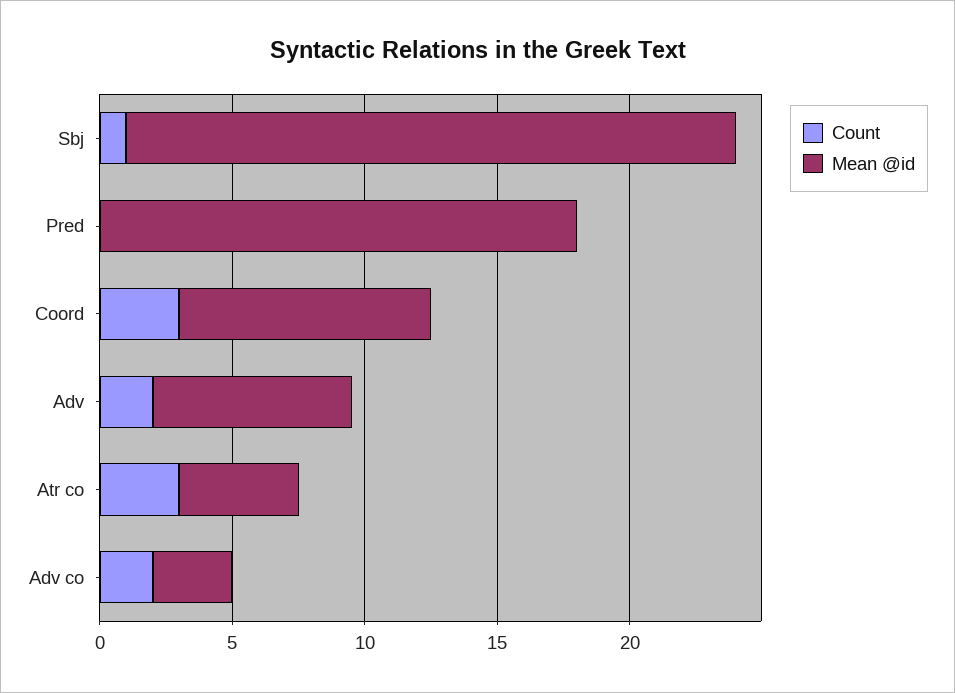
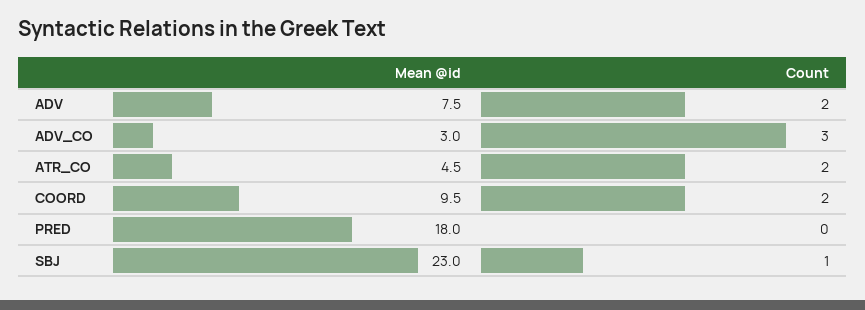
Count, Coord: 3 -> 2
Count, Atr co: 3 -> 2
Count, Adv co: 2 -> 3

